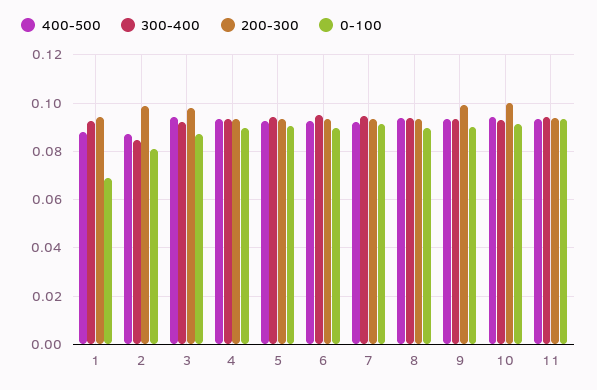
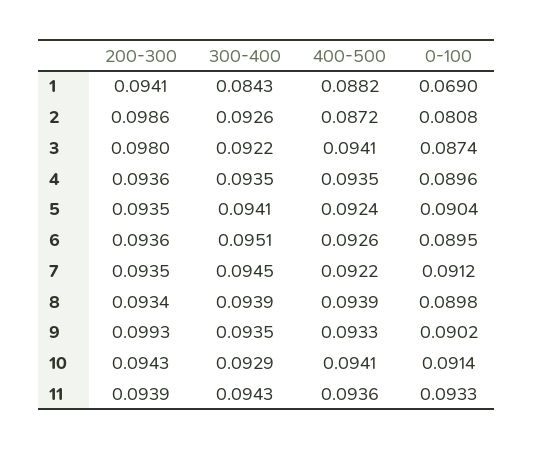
300-400, 1: 0.0925 -> 0.0843
300-400, 2: 0.085 -> 0.0926
200-300, 10: 0.1 -> 0.0943

